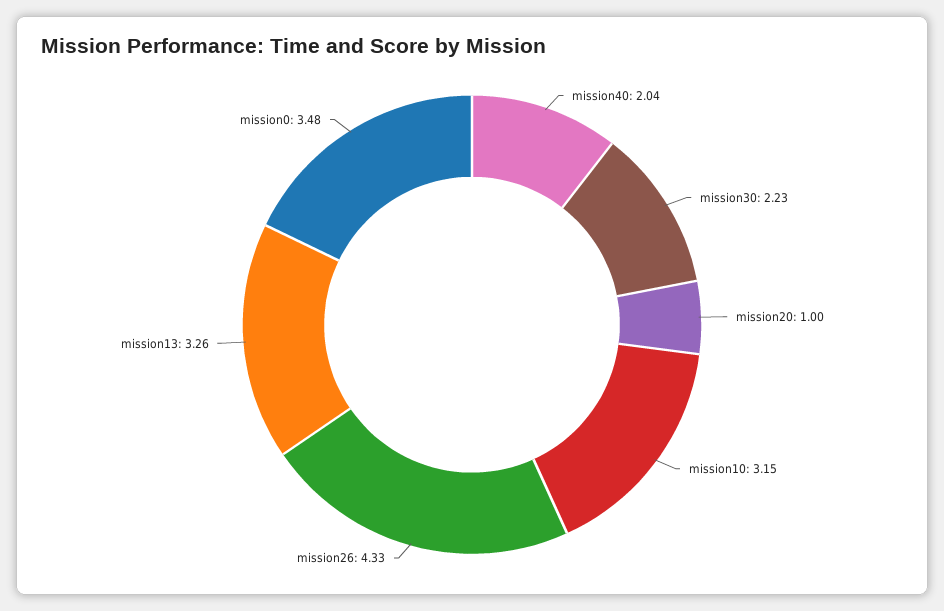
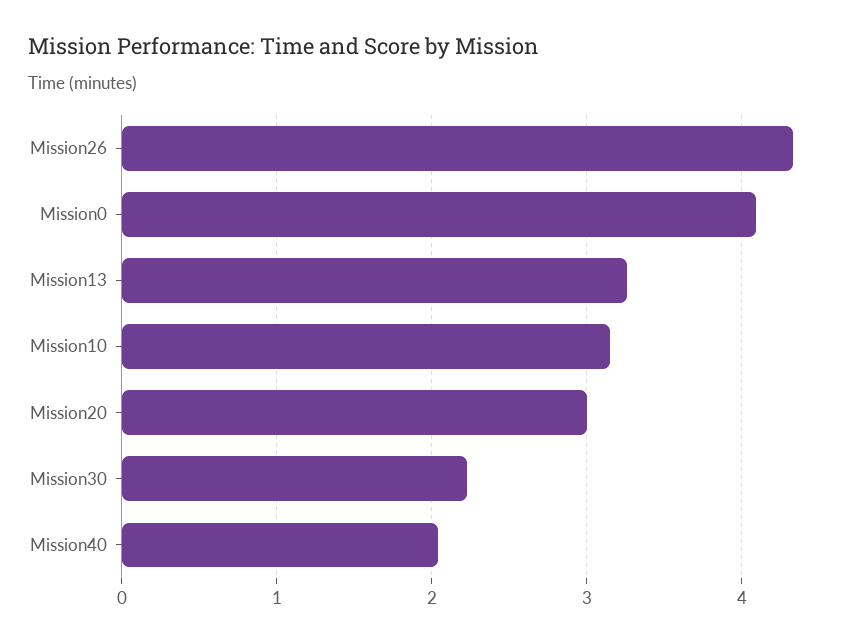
mission20: 1 -> 3
mission0: 3.48 -> 4.1

